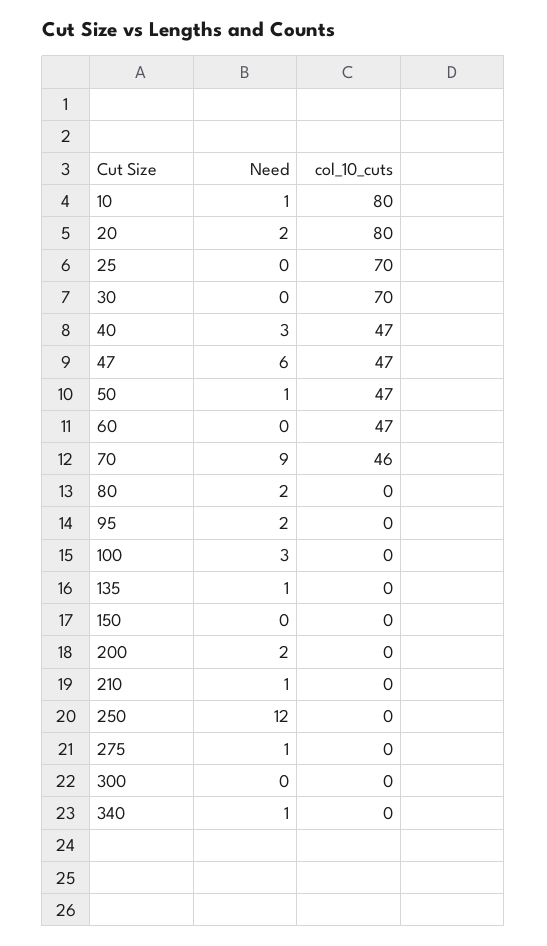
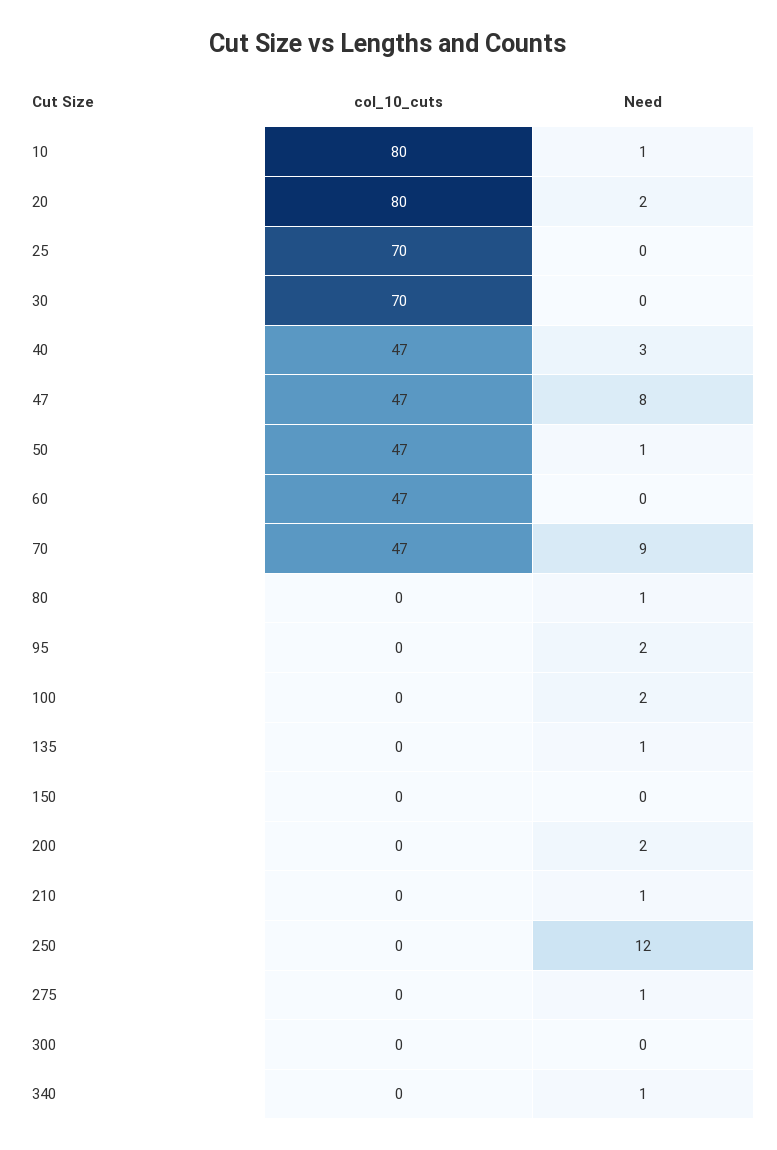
Need, 47: 6 -> 8
col_10_cuts, 70: 46 -> 47
Need, 80: 2 -> 1
Need, 100: 3 -> 2

